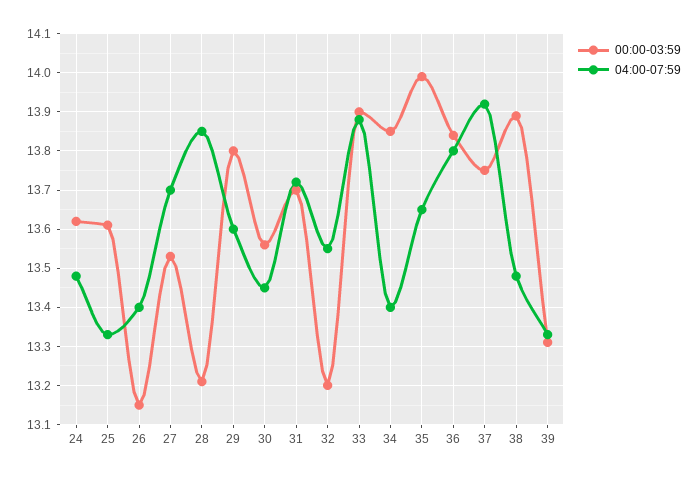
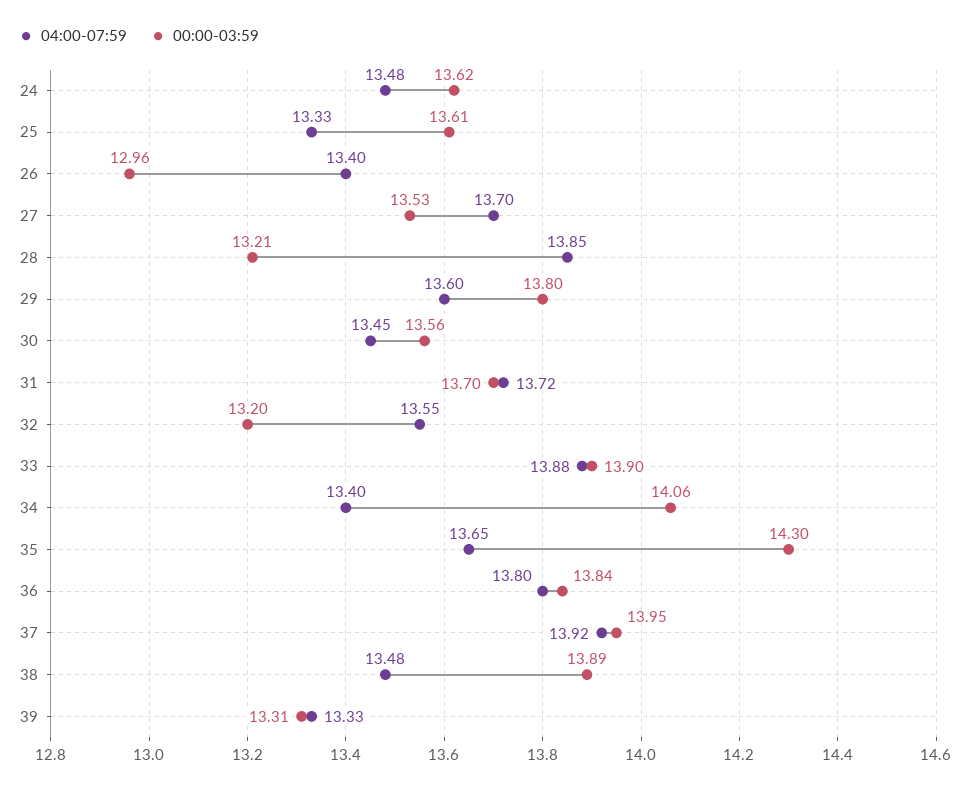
00:00-03:59, 26: 13.15 -> 12.96
00:00-03:59, 34: 13.85 -> 14.06
00:00-03:59, 35: 14 -> 14.3
00:00-03:59, 37: 13.75 -> 13.95

